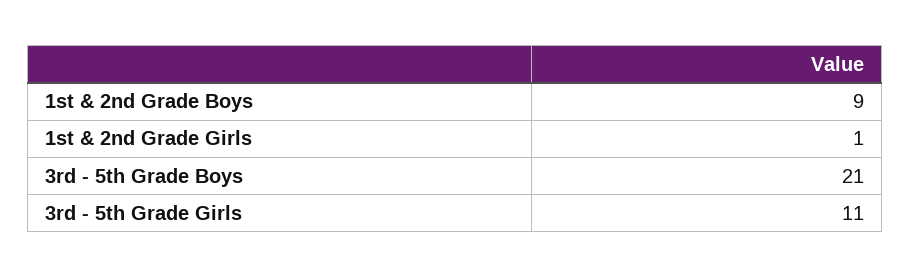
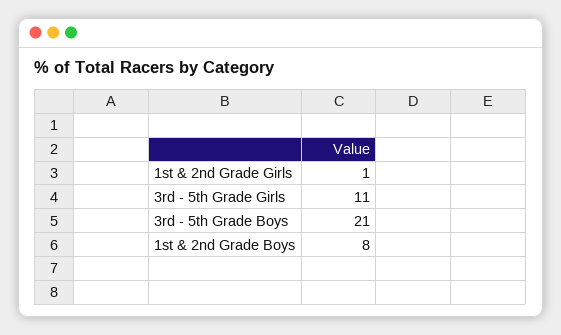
1st & 2nd Grade Boys: 9 -> 8

